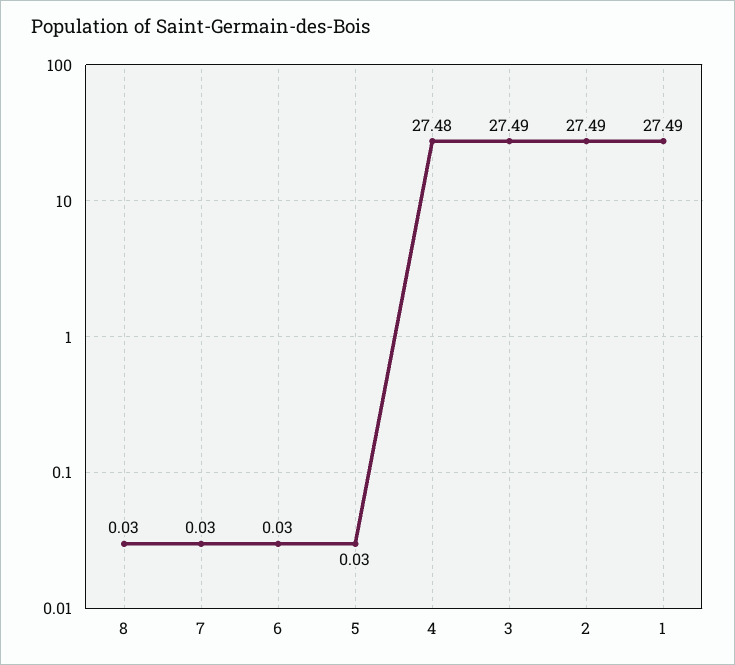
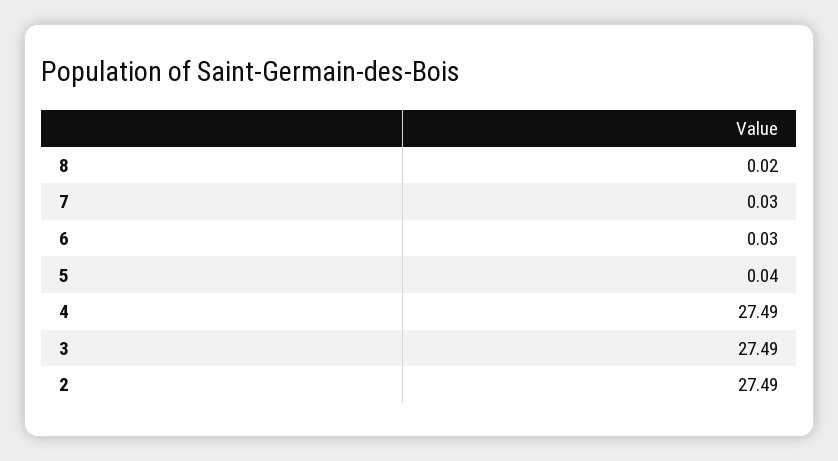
8: 0.03 -> 0.02
5: 0.03 -> 0.04
4: 27.48 -> 27.49
1: 27.49 -> none

